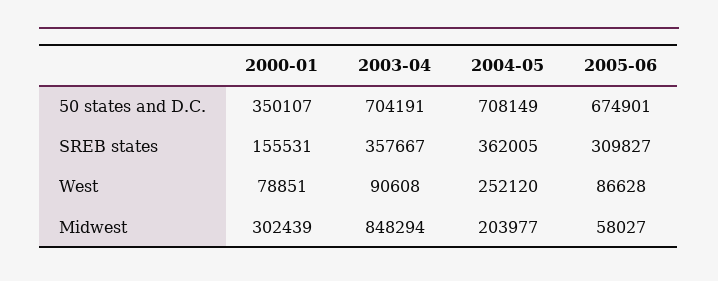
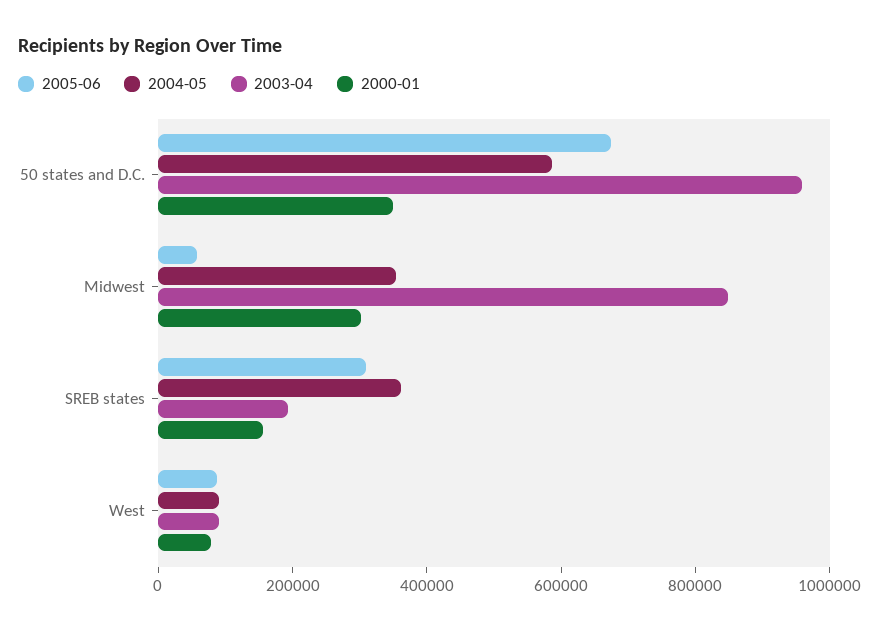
2003-04, 50 states and D.C.: 704191 -> 950000
2004-05, 50 states and D.C.: 708149 -> 600000
2003-04, SREB states: 357667 -> 200000
2004-05, West: 252120 -> 100000
2004-05, Midwest: 203977 -> 350000

